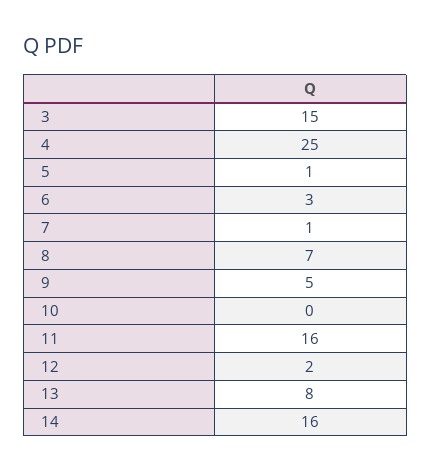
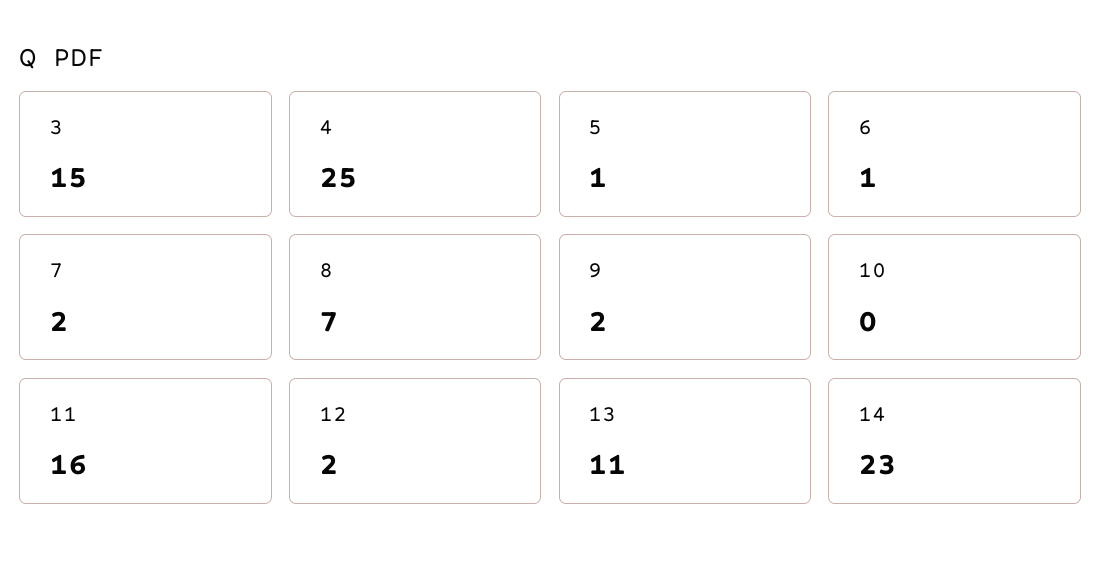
6: 3 -> 1
7: 1 -> 2
9: 5 -> 2
13: 8 -> 11
14: 16 -> 23

